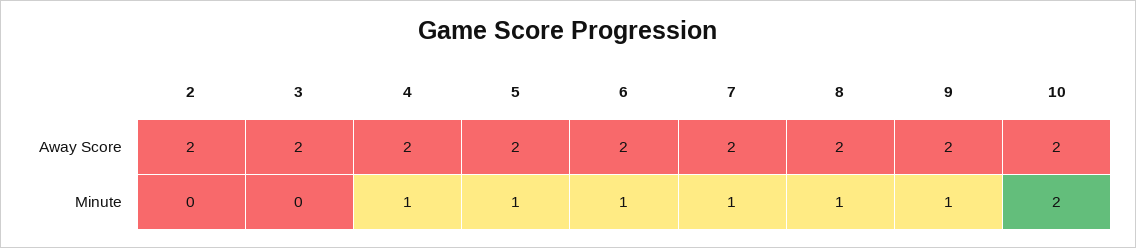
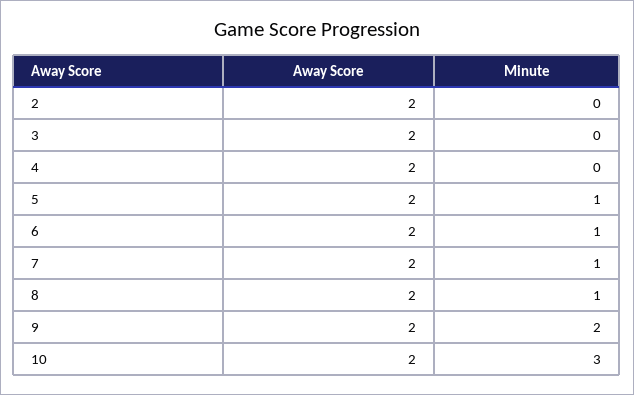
4, Minute: 1 -> 0
9, Minute: 1 -> 2
10, Minute: 2 -> 3

